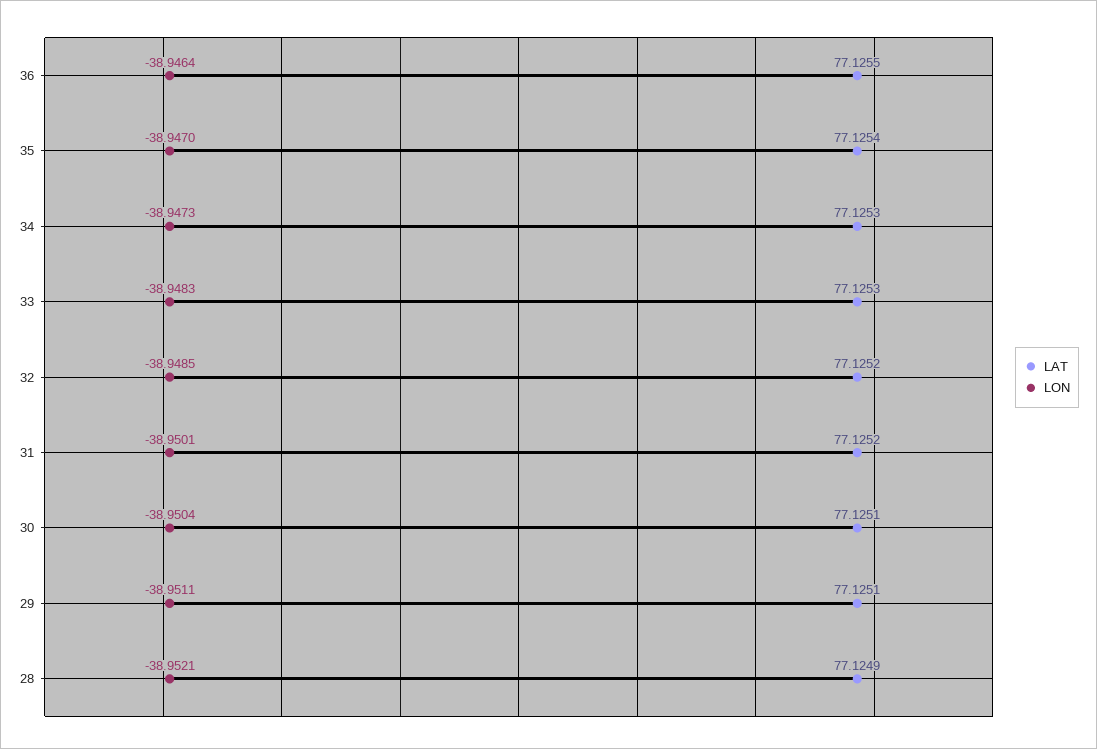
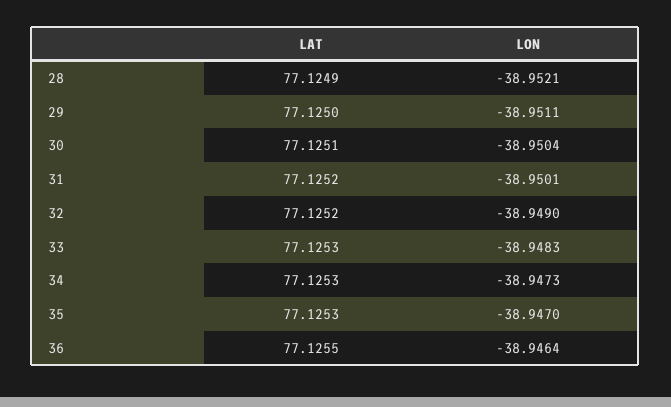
LAT, 35: 77.1254 -> 77.1253
LON, 32: -38.9485 -> -38.949
LAT, 29: 77.1251 -> 77.125

